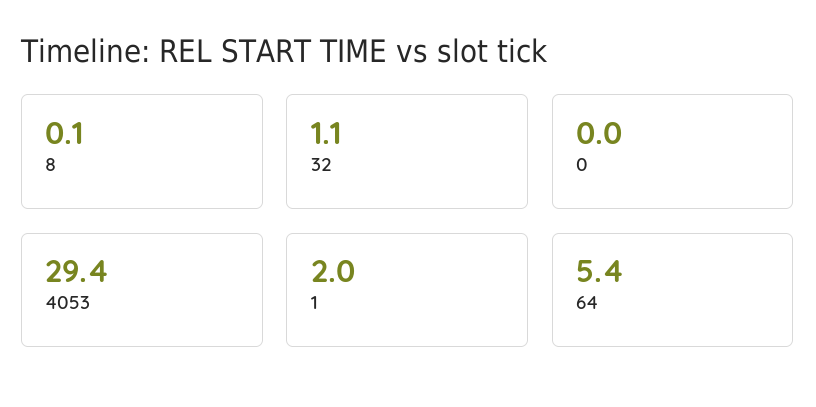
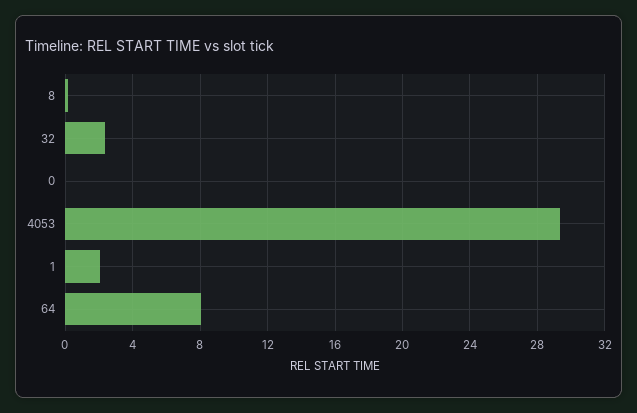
32: 1.1 -> 2.5
64: 5.4 -> 8

